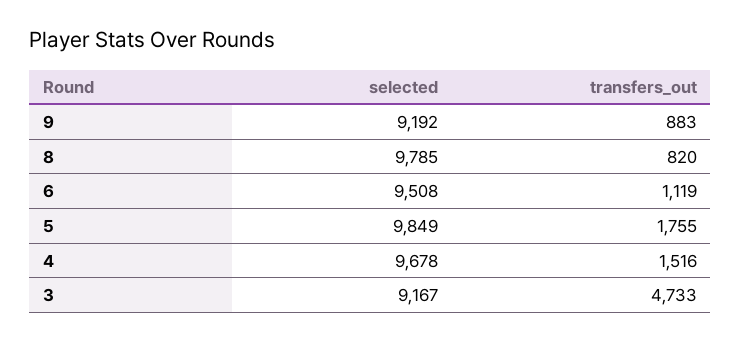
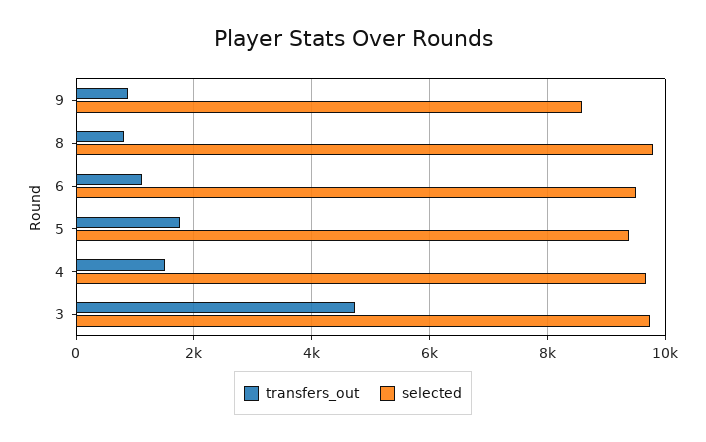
selected, 9: 9192 -> 8600
selected, 5: 9849 -> 9400
selected, 3: 9167 -> 9800

